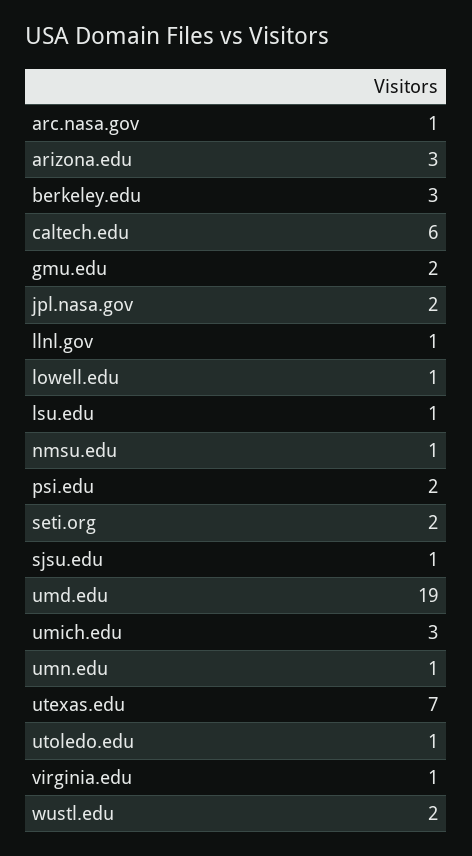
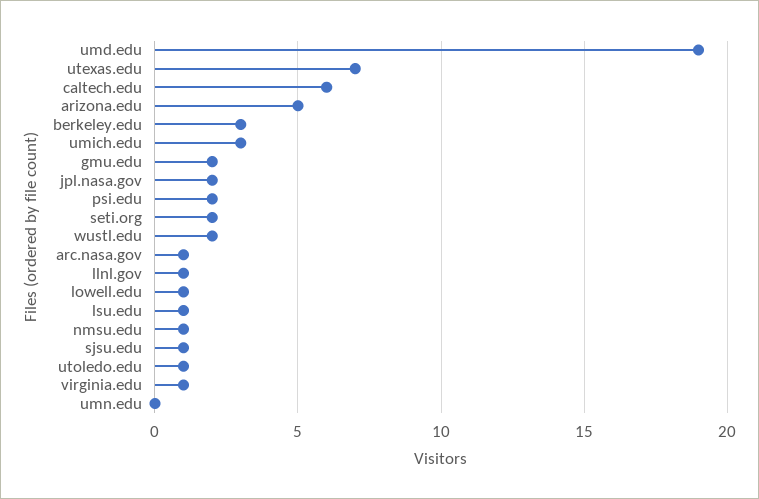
arizona.edu: 3 -> 5
umn.edu: 1 -> 0

